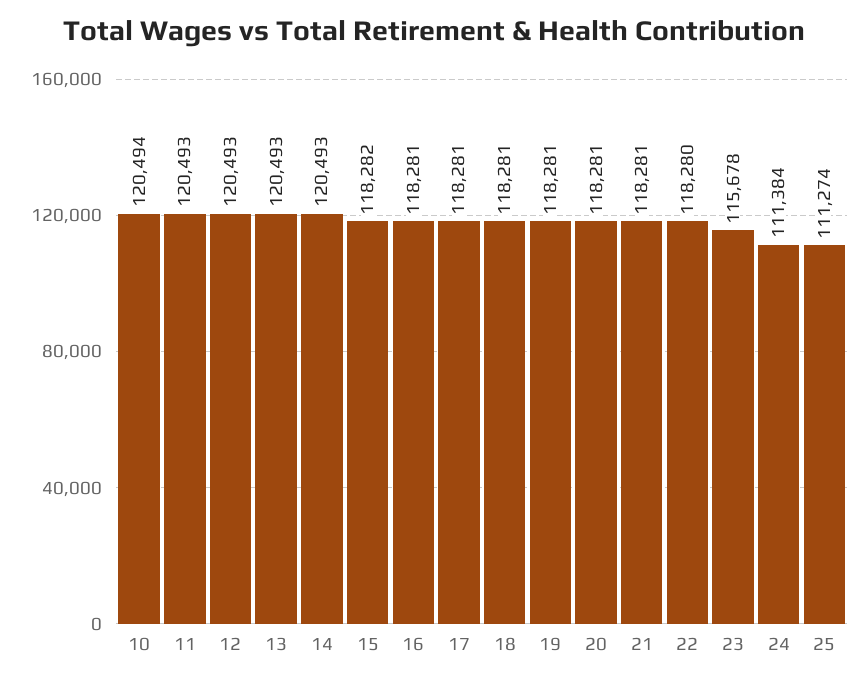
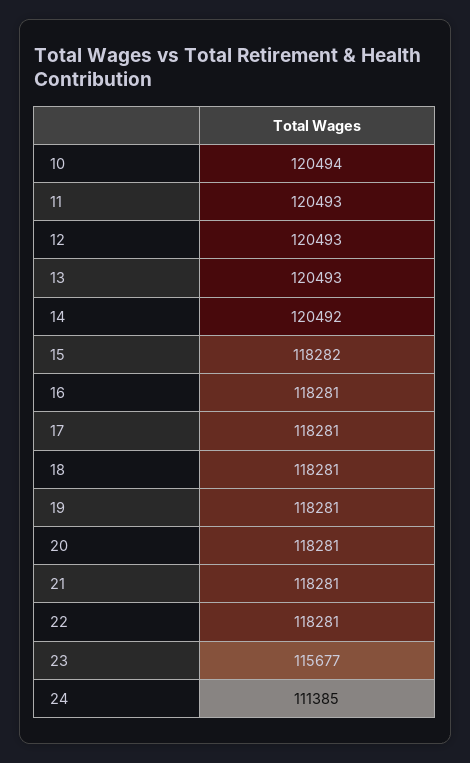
14: 120493 -> 120492
22: 118280 -> 118281
23: 115678 -> 115677
24: 111384 -> 111385
25: 111274 -> none

